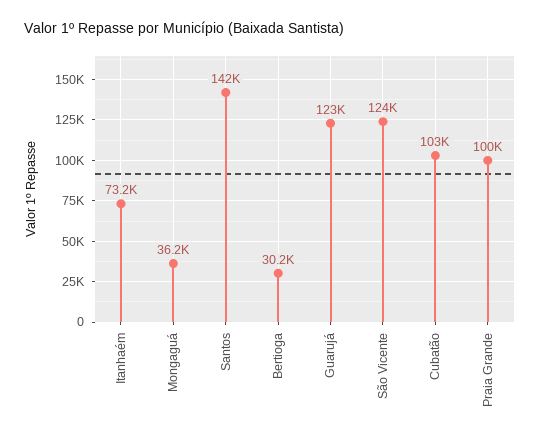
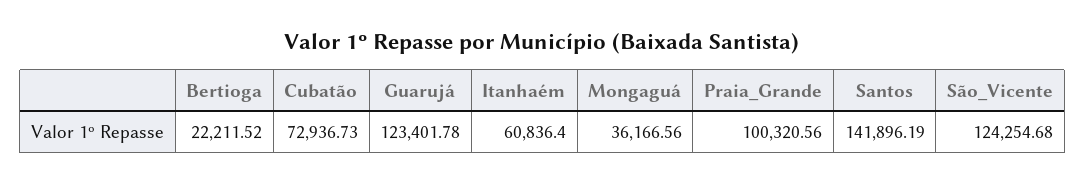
Itanhaém: 73200 -> 60836.4
Bertioga: 30200 -> 22211.52
Cubatão: 103000 -> 72936.73

